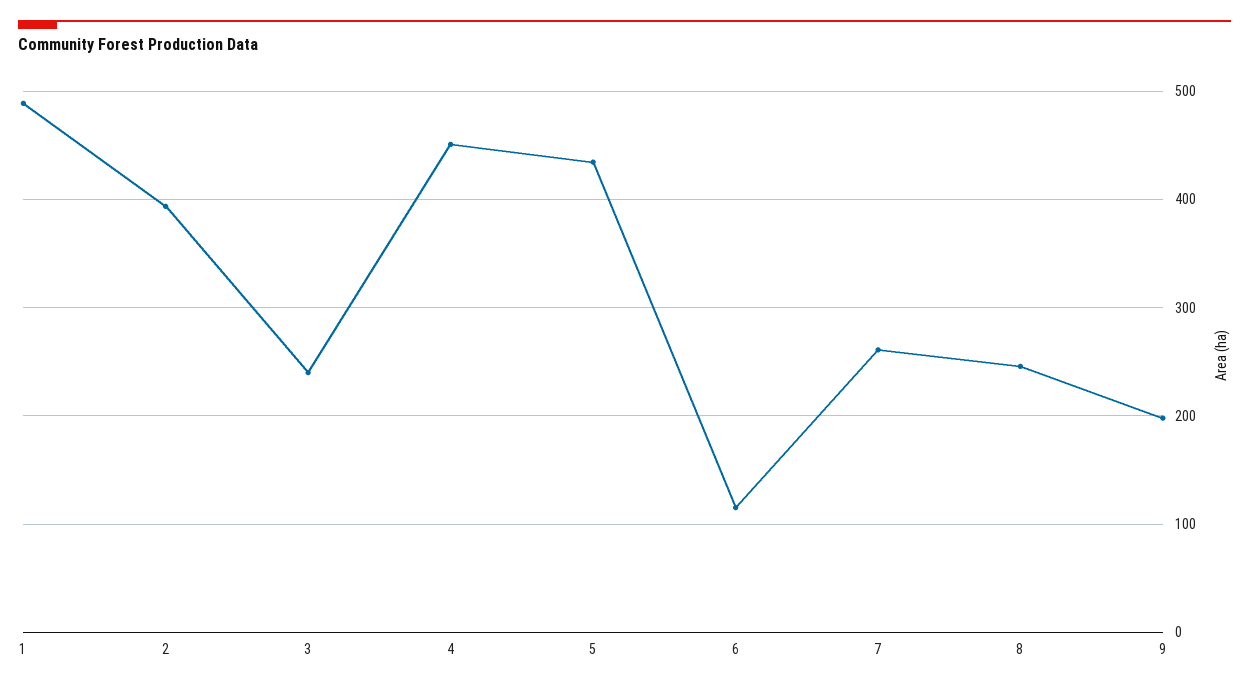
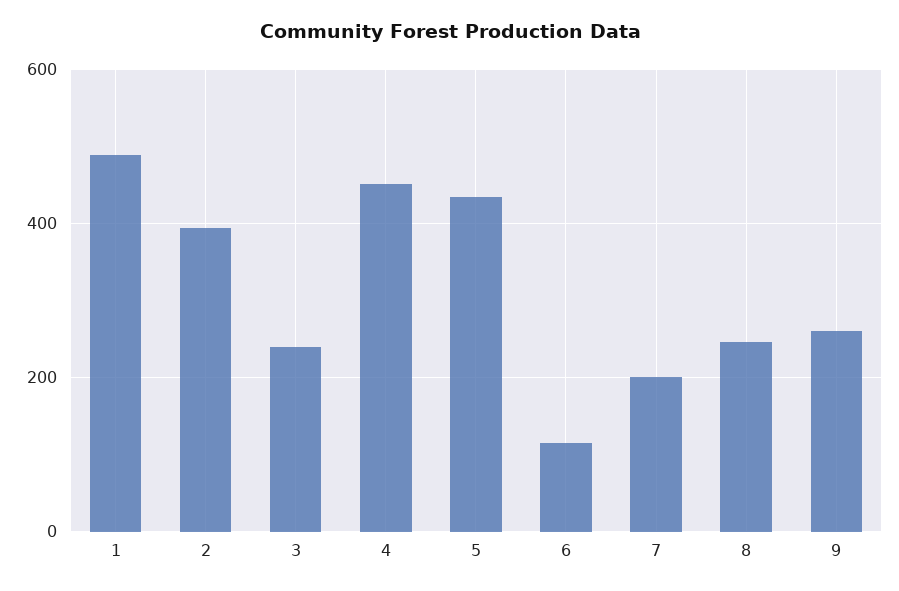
7: 260 -> 200
9: 200 -> 260

